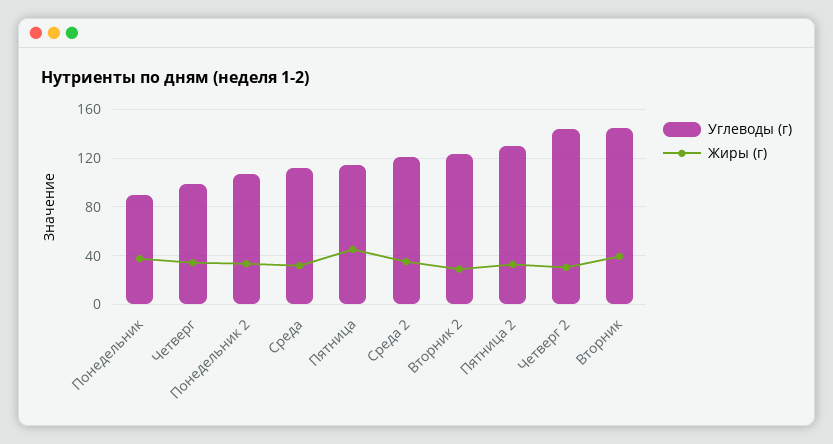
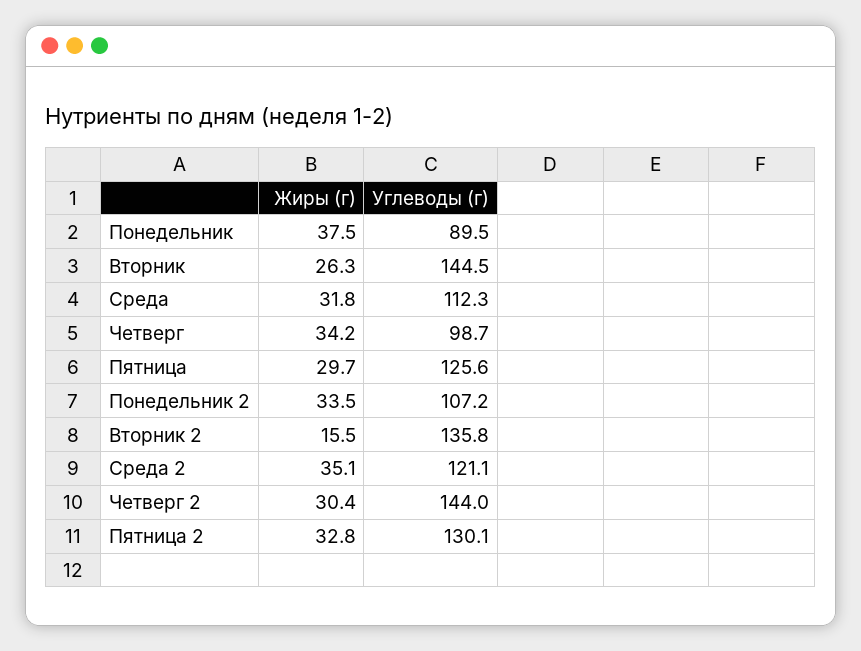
Углеводы (г), Пятница: 115 -> 125.6
Жиры (г), Пятница: 45 -> 29.7
Углеводы (г), Вторник 2: 125 -> 135.8
Жиры (г), Вторник 2: 30 -> 15.5
Жиры (г), Вторник: 40 -> 26.3

